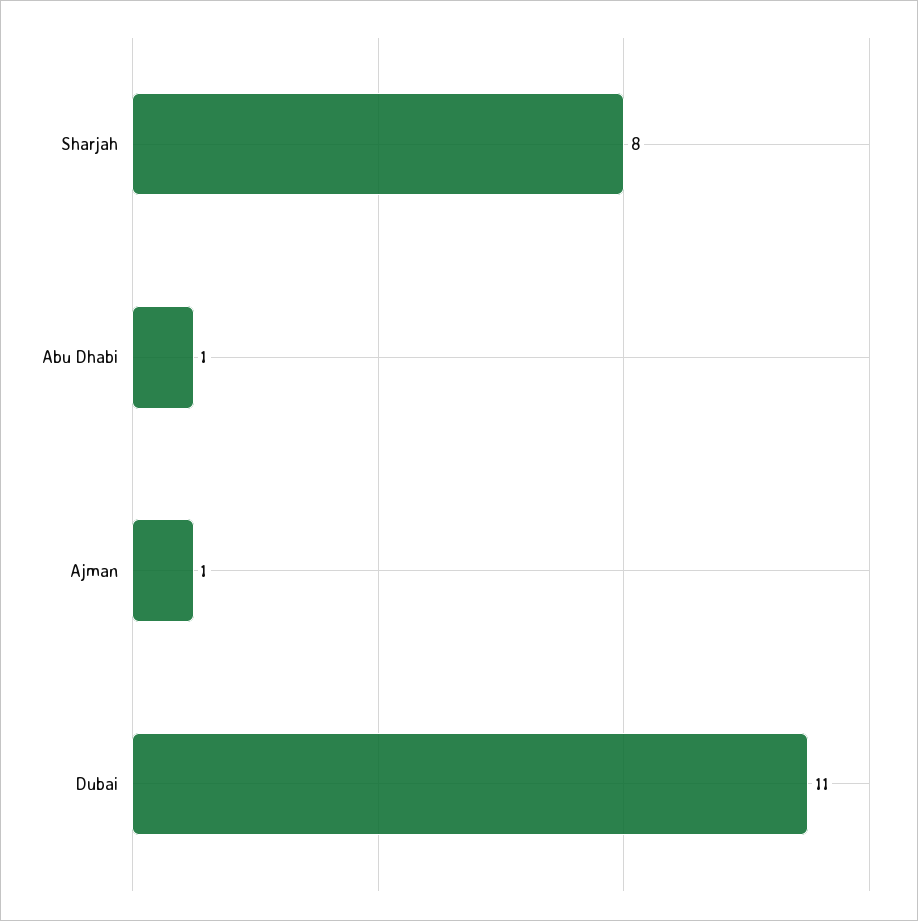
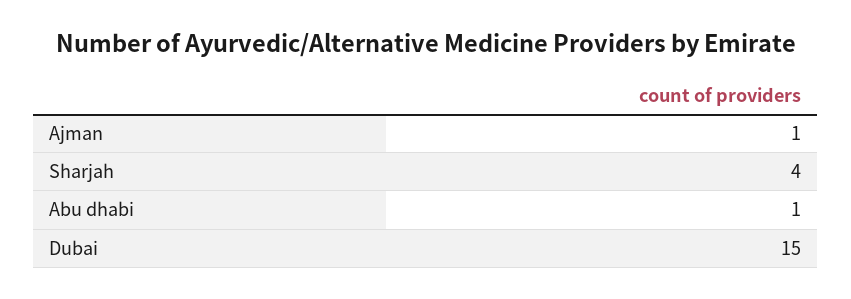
Sharjah: 8 -> 4
Dubai: 11 -> 15

